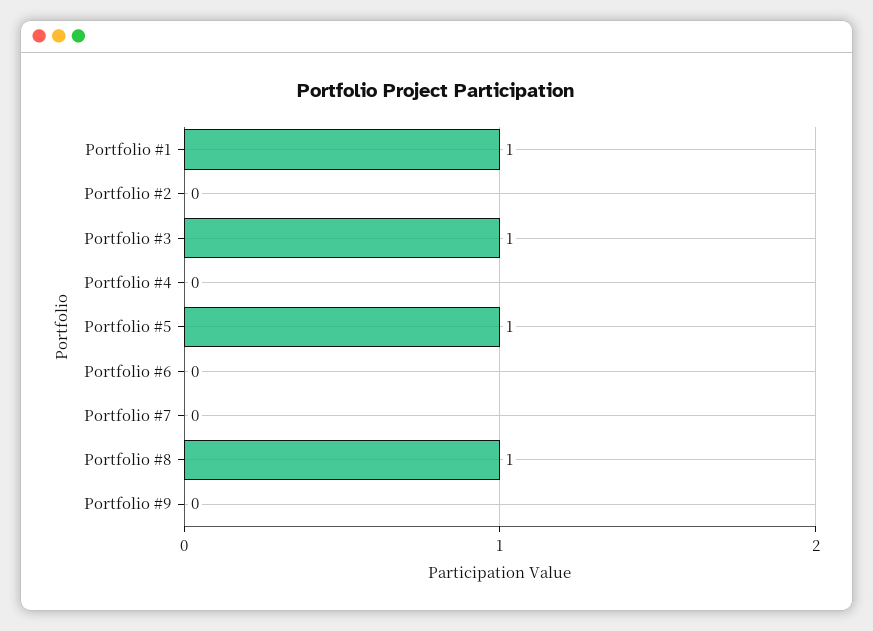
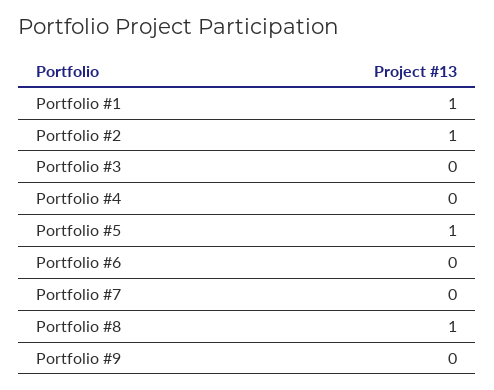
Portfolio #2: 0 -> 1
Portfolio #3: 1 -> 0

